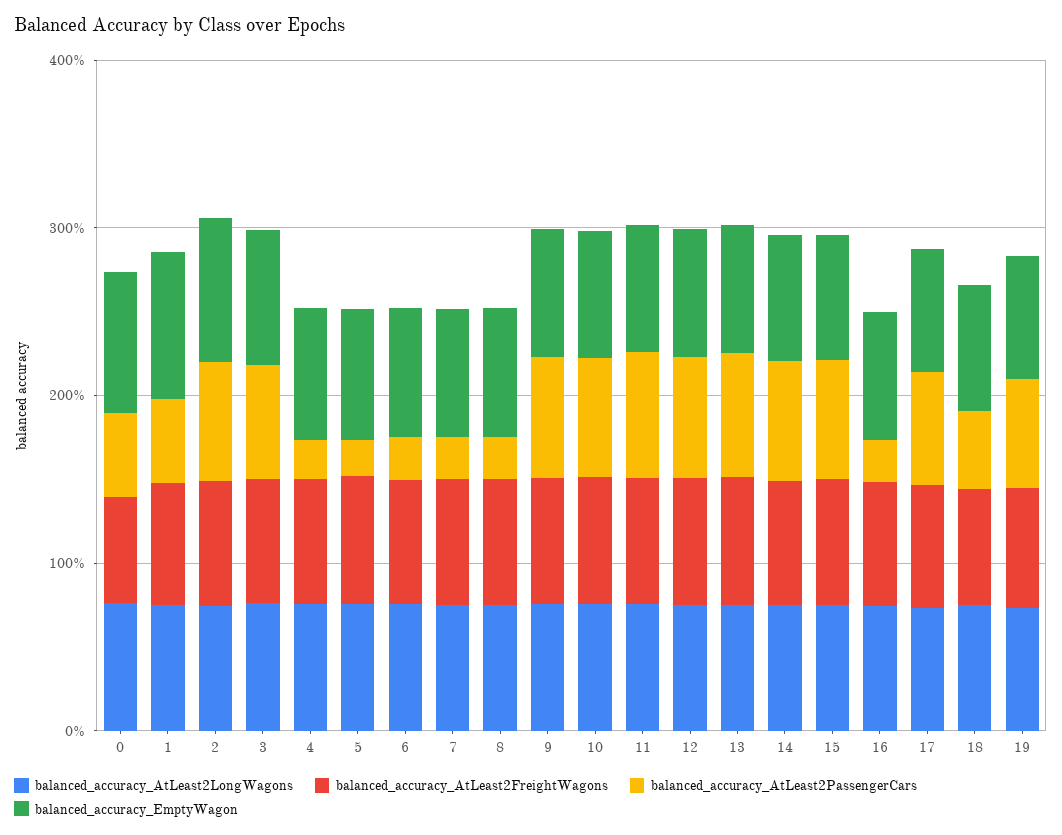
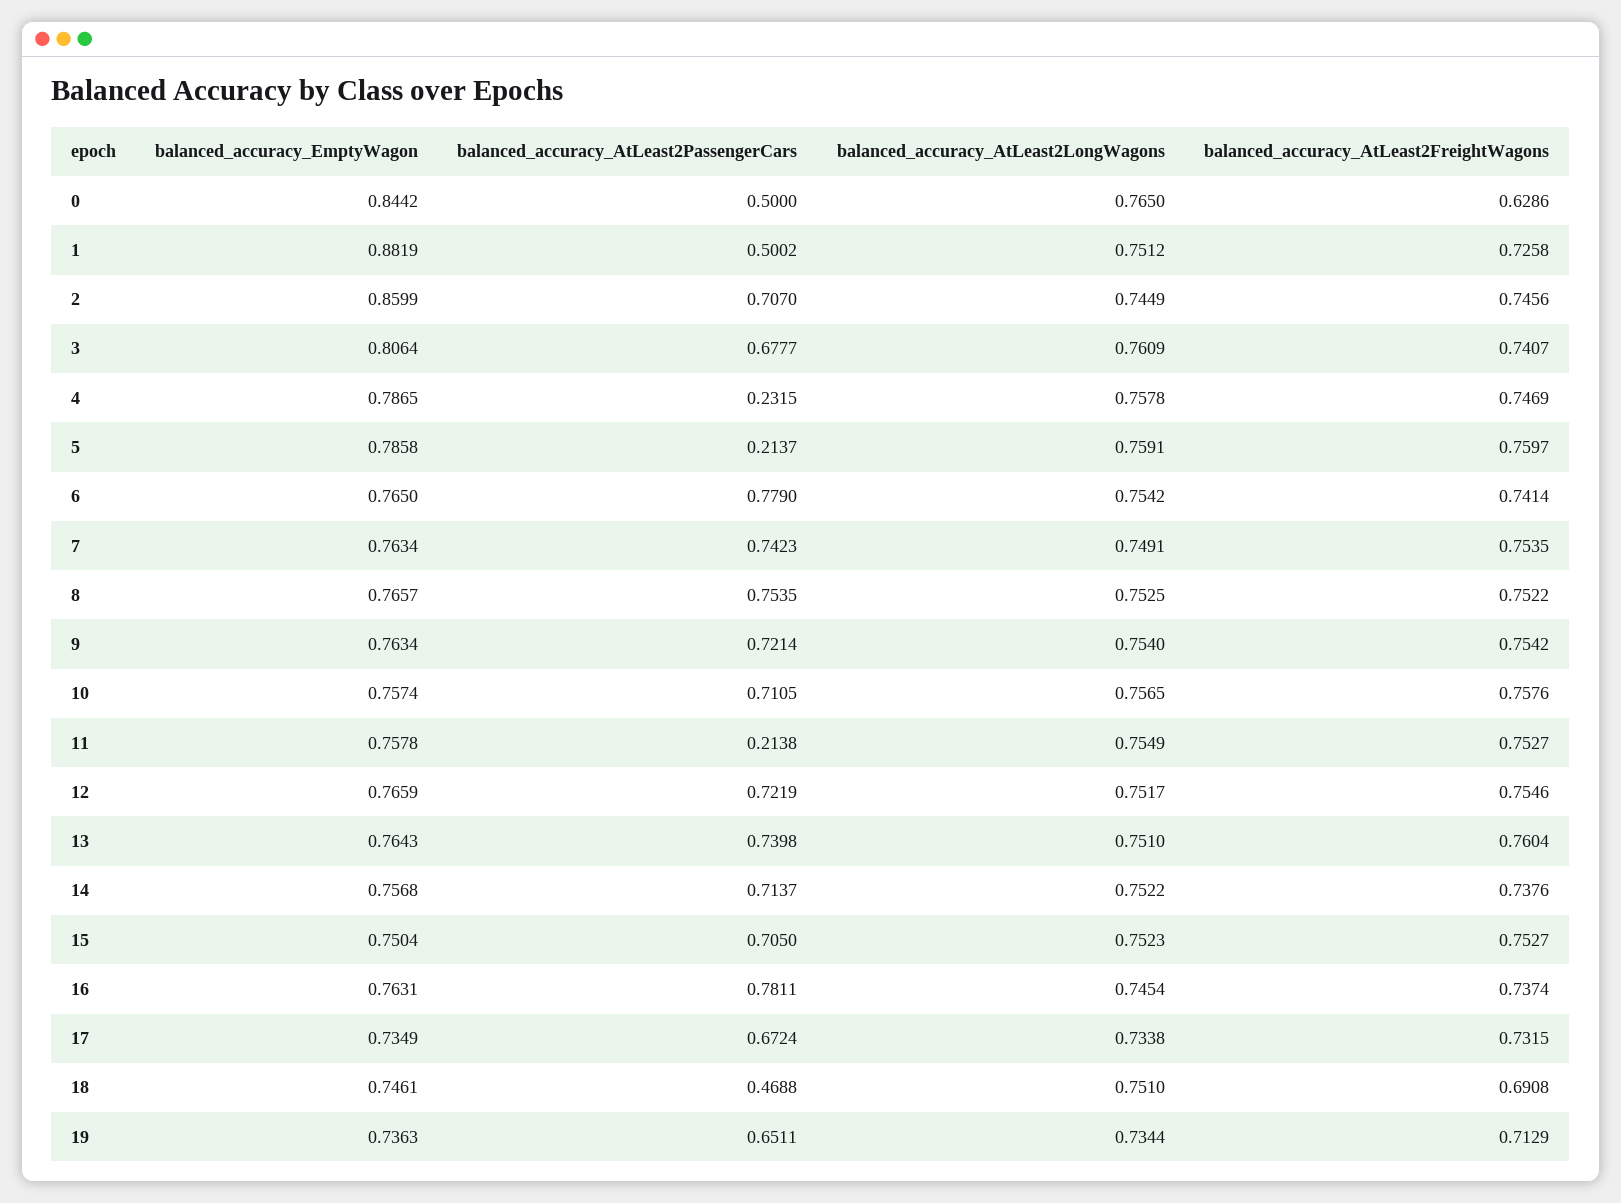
balanced_accuracy_AtLeast2PassengerCars, 6: 0.2 -> 0.779
balanced_accuracy_AtLeast2PassengerCars, 7: 0.2 -> 0.7423
balanced_accuracy_AtLeast2PassengerCars, 8: 0.2 -> 0.7535
balanced_accuracy_AtLeast2PassengerCars, 11: 0.8 -> 0.2138
balanced_accuracy_AtLeast2PassengerCars, 16: 0.2 -> 0.7811

